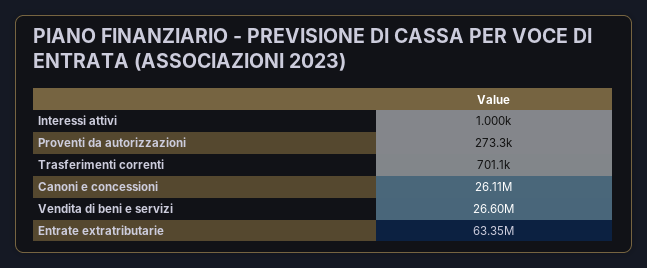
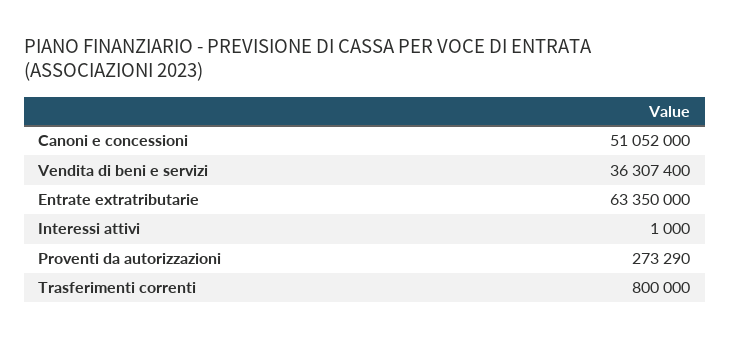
Trasferimenti correnti: 701100 -> 800000
Canoni e concessioni: 26110000 -> 51052000
Vendita di beni e servizi: 26600000 -> 36307400

